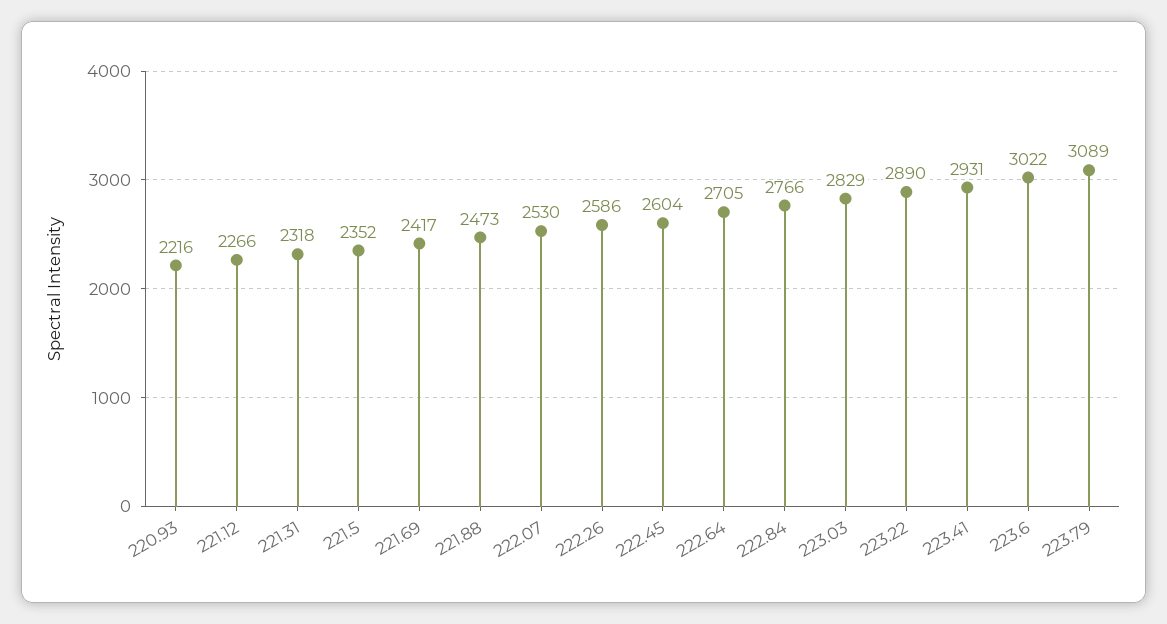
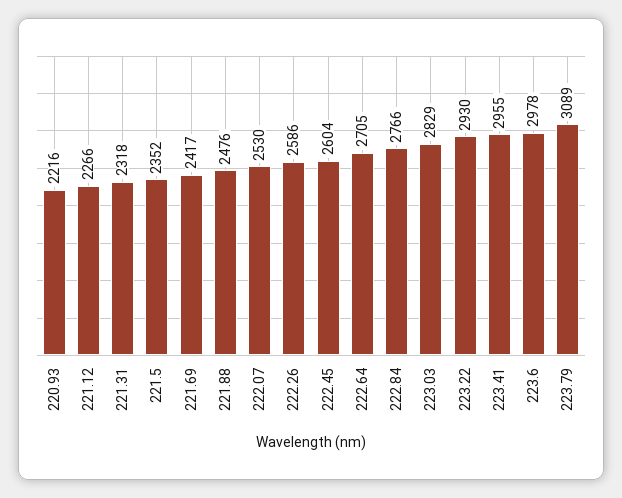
221.88: 2473 -> 2476
223.22: 2890 -> 2930
223.41: 2931 -> 2955
223.6: 3022 -> 2978

